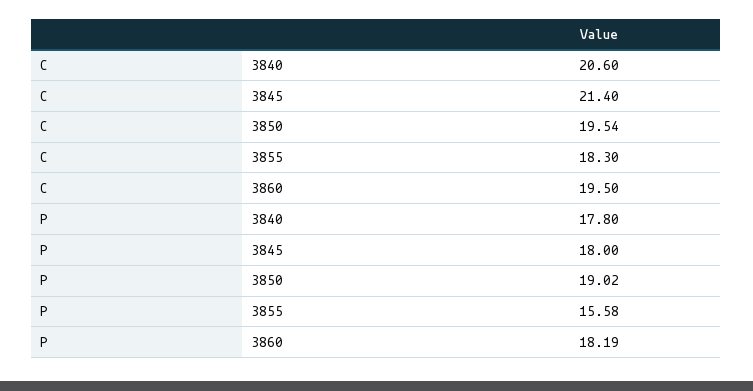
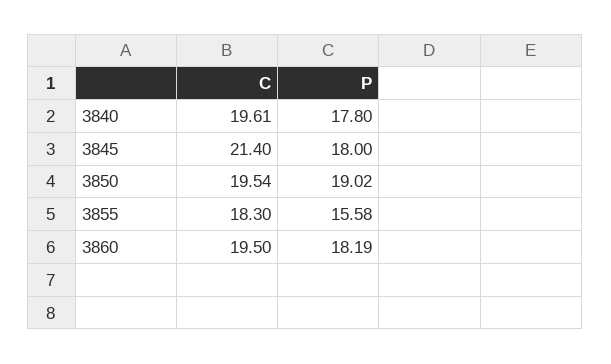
C, 3840: 20.6 -> 19.61

